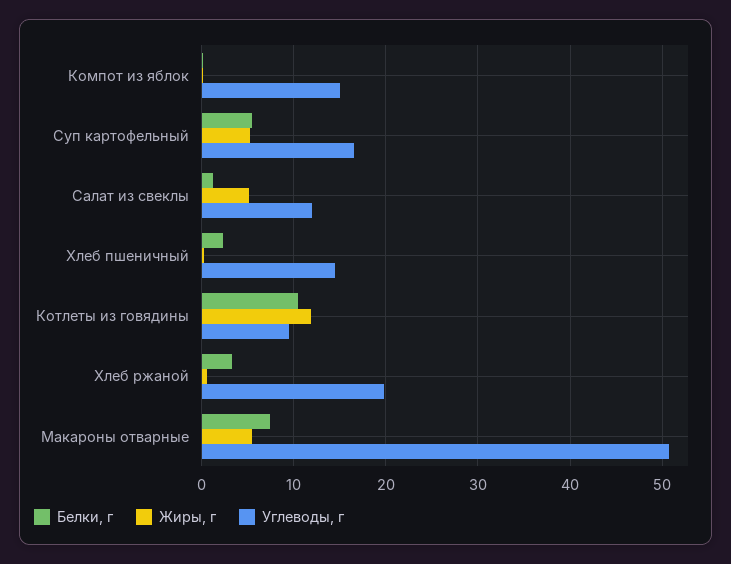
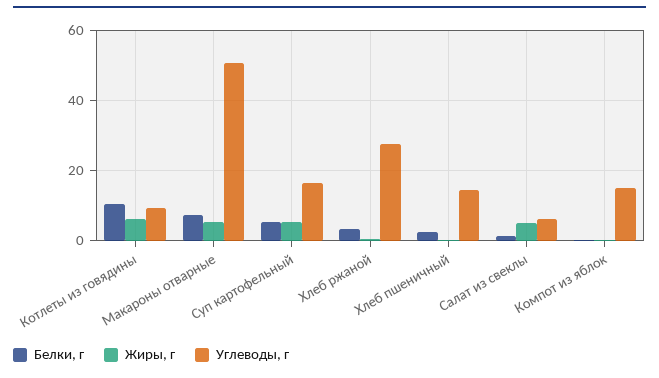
Углеводы, г, Салат из свеклы: 12 -> 6
Жиры, г, Котлеты из говядины: 12 -> 6
Углеводы, г, Хлеб ржаной: 20 -> 28

